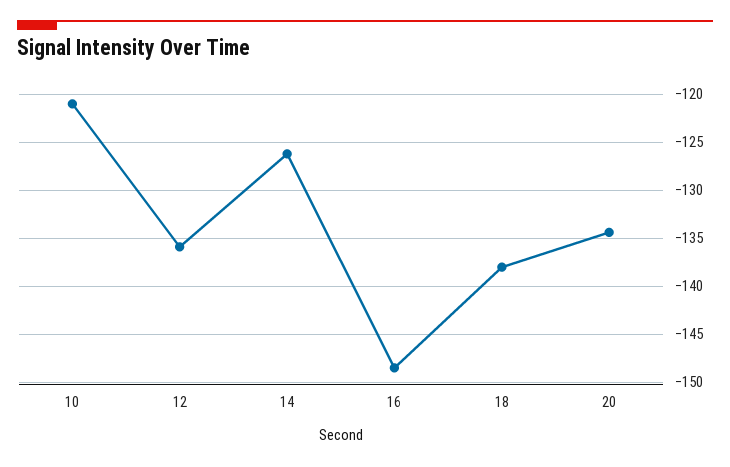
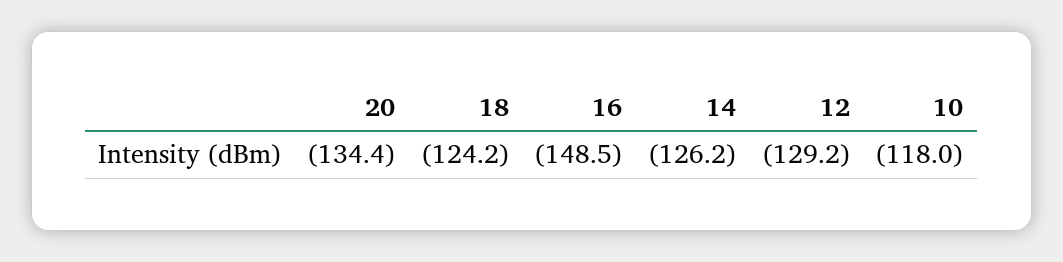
10: -121 -> -118
12: -136 -> -129.2
18: -138 -> -124.2

